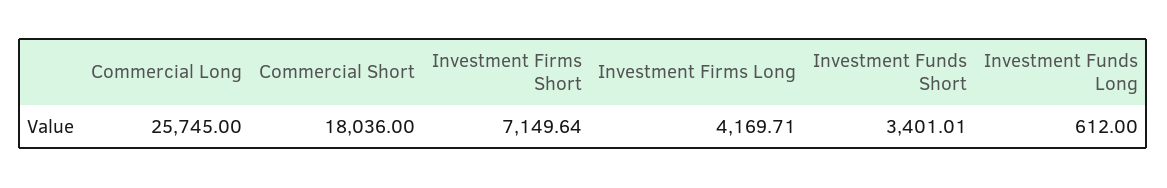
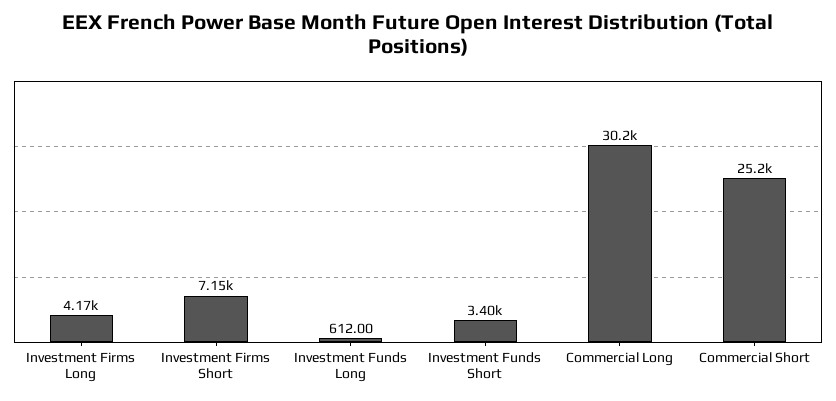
Commercial Long: 25745 -> 30200
Commercial Short: 18036 -> 25200

